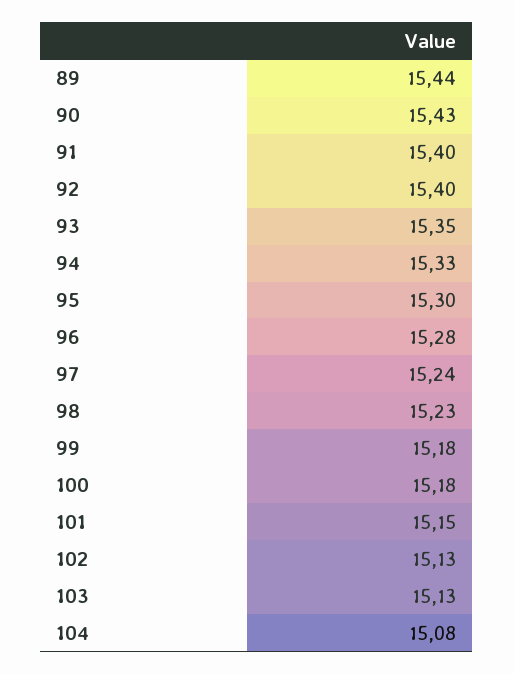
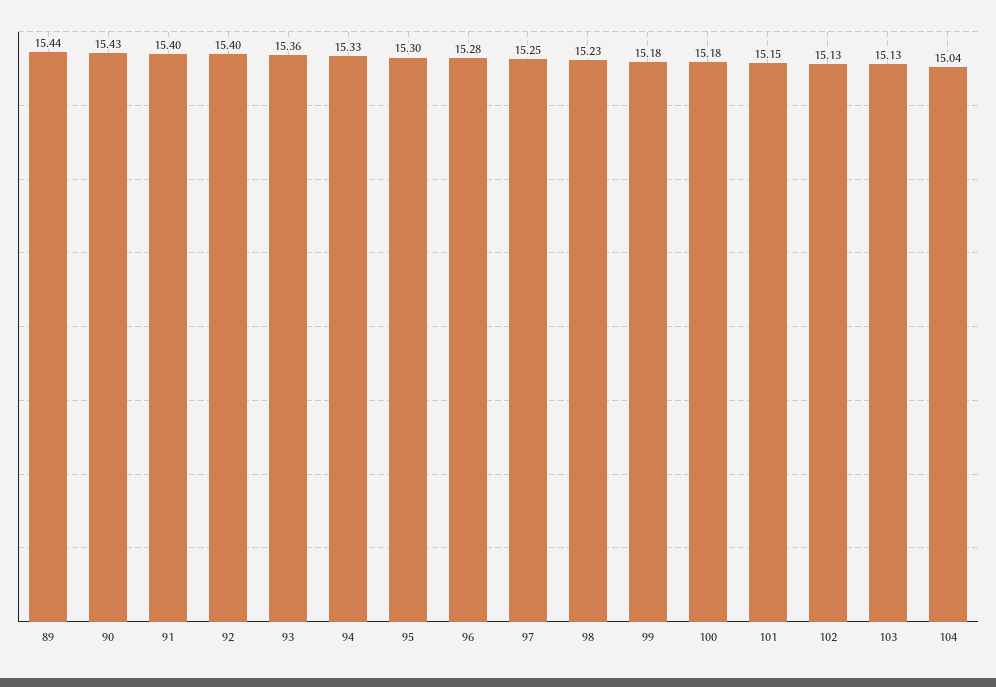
93: 15.35 -> 15.36
97: 15.24 -> 15.25
104: 15.08 -> 15.04

